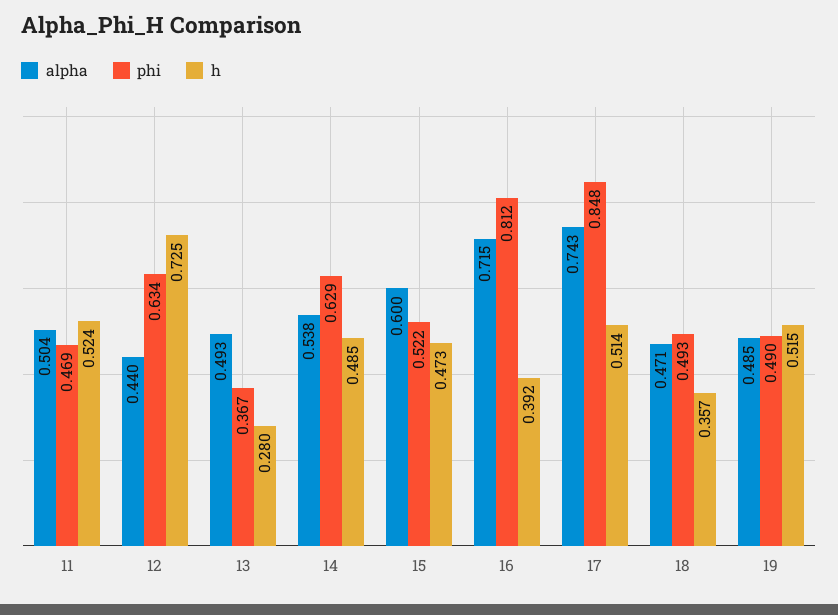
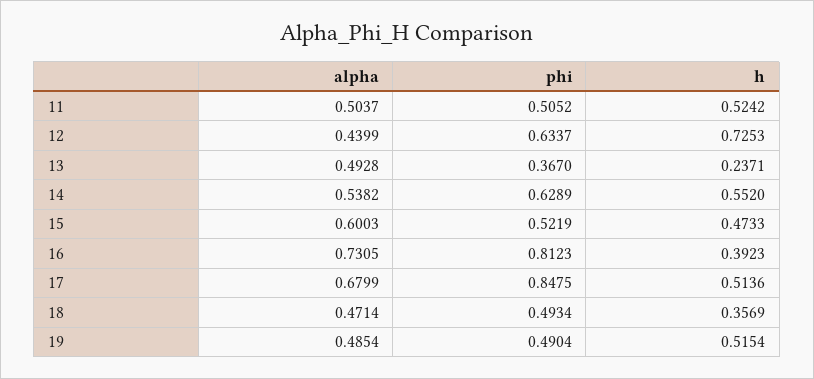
phi, 11: 0.469 -> 0.5052
h, 13: 0.28 -> 0.2371
h, 14: 0.485 -> 0.552
alpha, 16: 0.715 -> 0.7305
alpha, 17: 0.743 -> 0.6799

